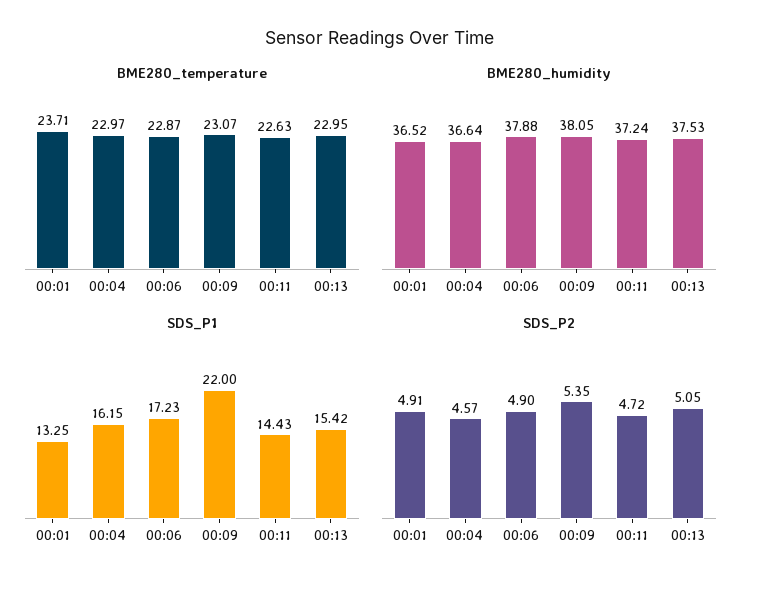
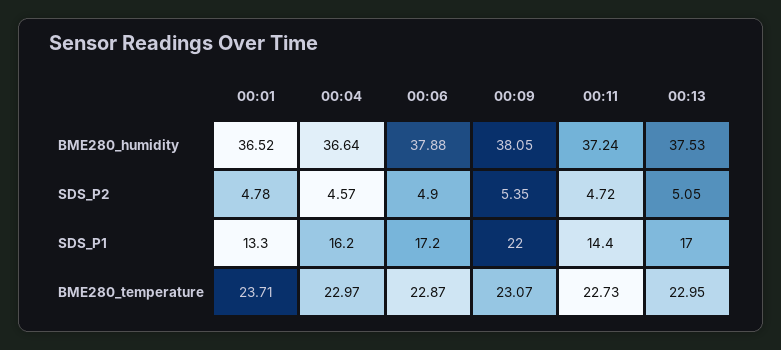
BME280_temperature, 00:11: 22.63 -> 22.73
SDS_P1, 00:13: 15.42 -> 17
SDS_P2, 00:01: 4.91 -> 4.78

